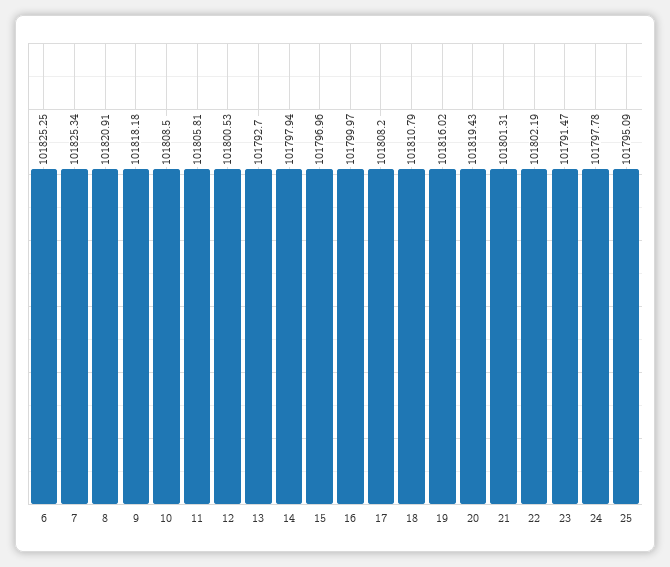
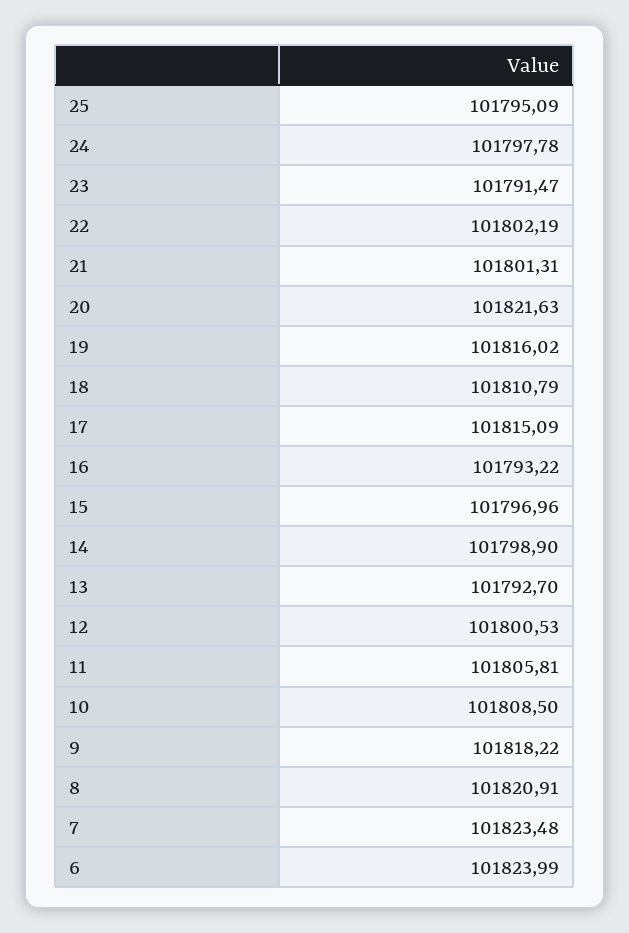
6: 101825.25 -> 101823.99
7: 101825.34 -> 101823.48
9: 101818.18 -> 101818.22
14: 101797.94 -> 101798.9
16: 101799.97 -> 101793.22
17: 101808.2 -> 101815.09
20: 101819.43 -> 101821.63

